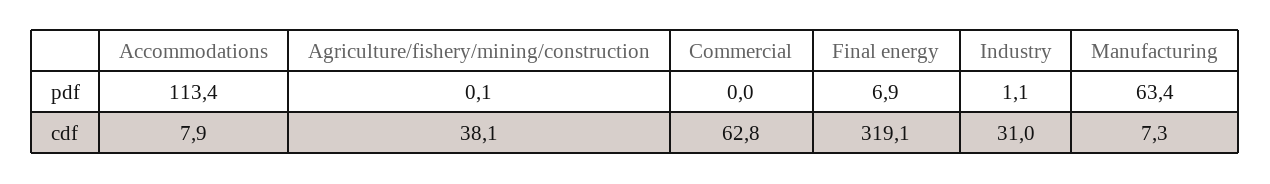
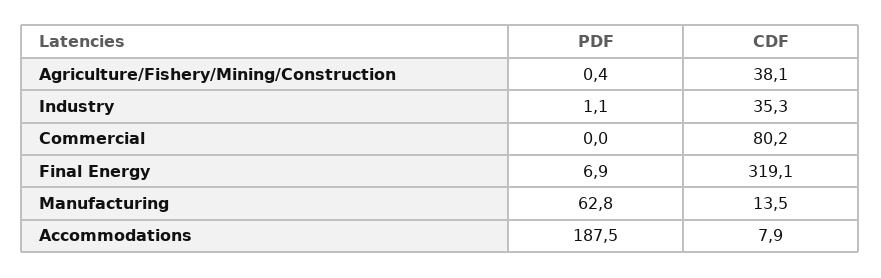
Accommodations, pdf: 113.4 -> 187.5
Agriculture/fishery/mining/construction, pdf: 0.1 -> 0.4
Manufacturing, pdf: 63.4 -> 62.8
Commercial, cdf: 62.8 -> 80.2
Industry, cdf: 31 -> 35.3
Manufacturing, cdf: 7.3 -> 13.5

